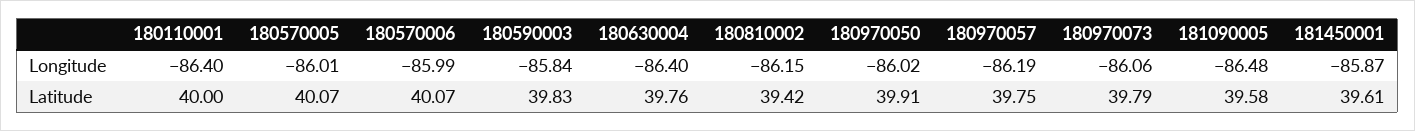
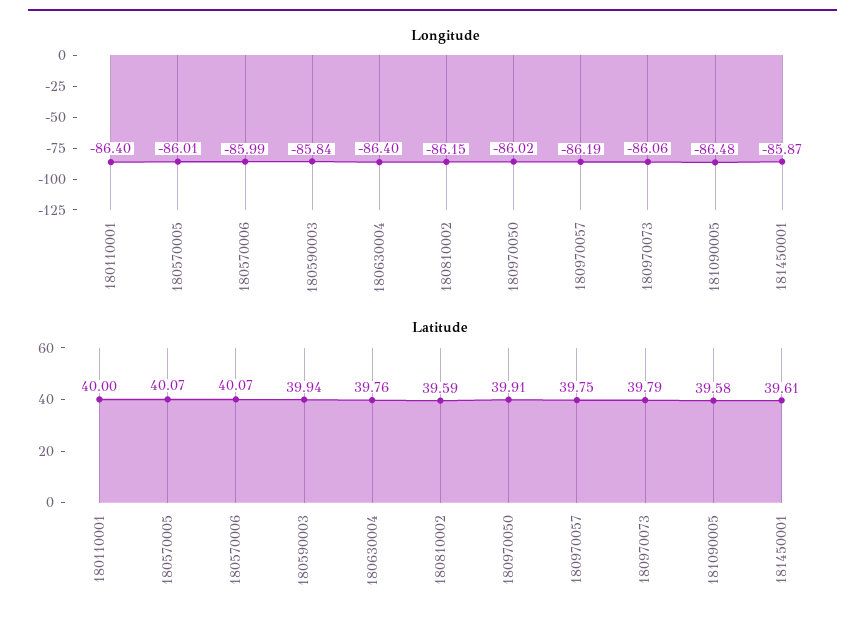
Latitude, 180590003: 39.83 -> 39.94
Latitude, 180810002: 39.42 -> 39.59

